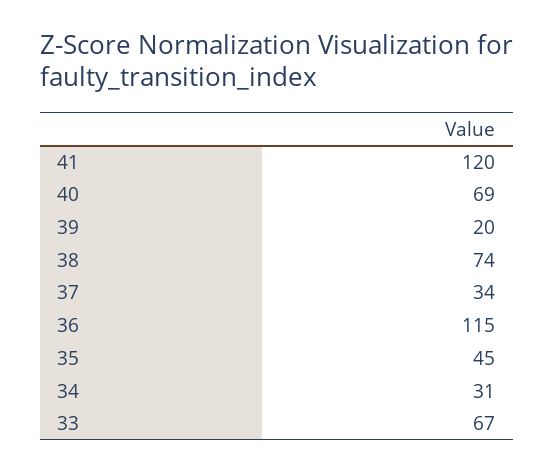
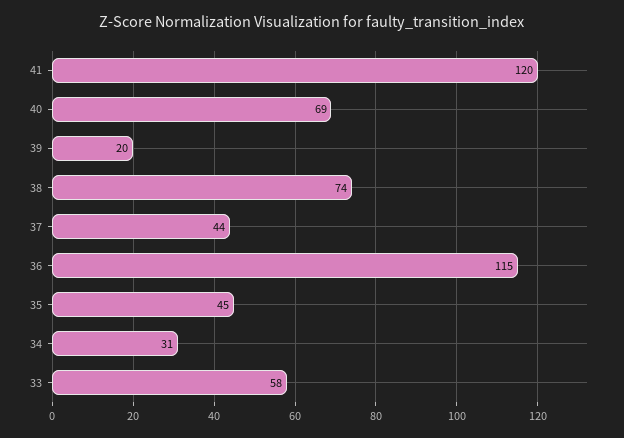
37: 34 -> 44
33: 67 -> 58

